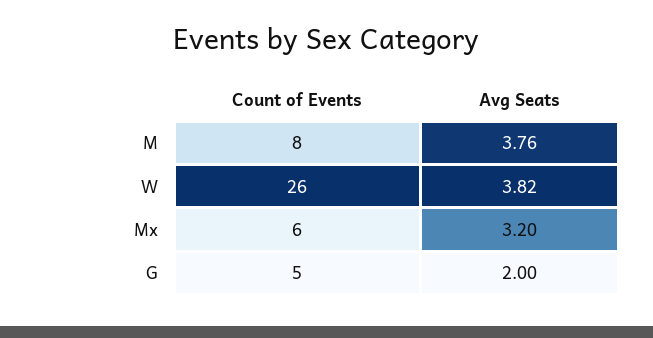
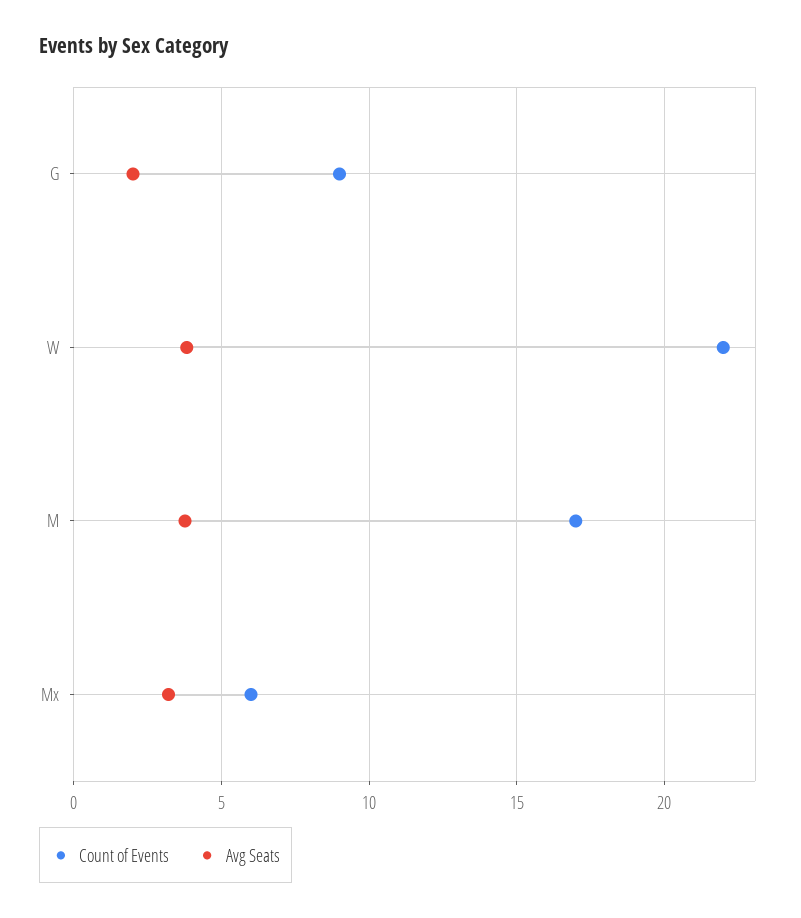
Count of Events, M: 8 -> 17
Count of Events, W: 26 -> 22
Count of Events, G: 5 -> 9

